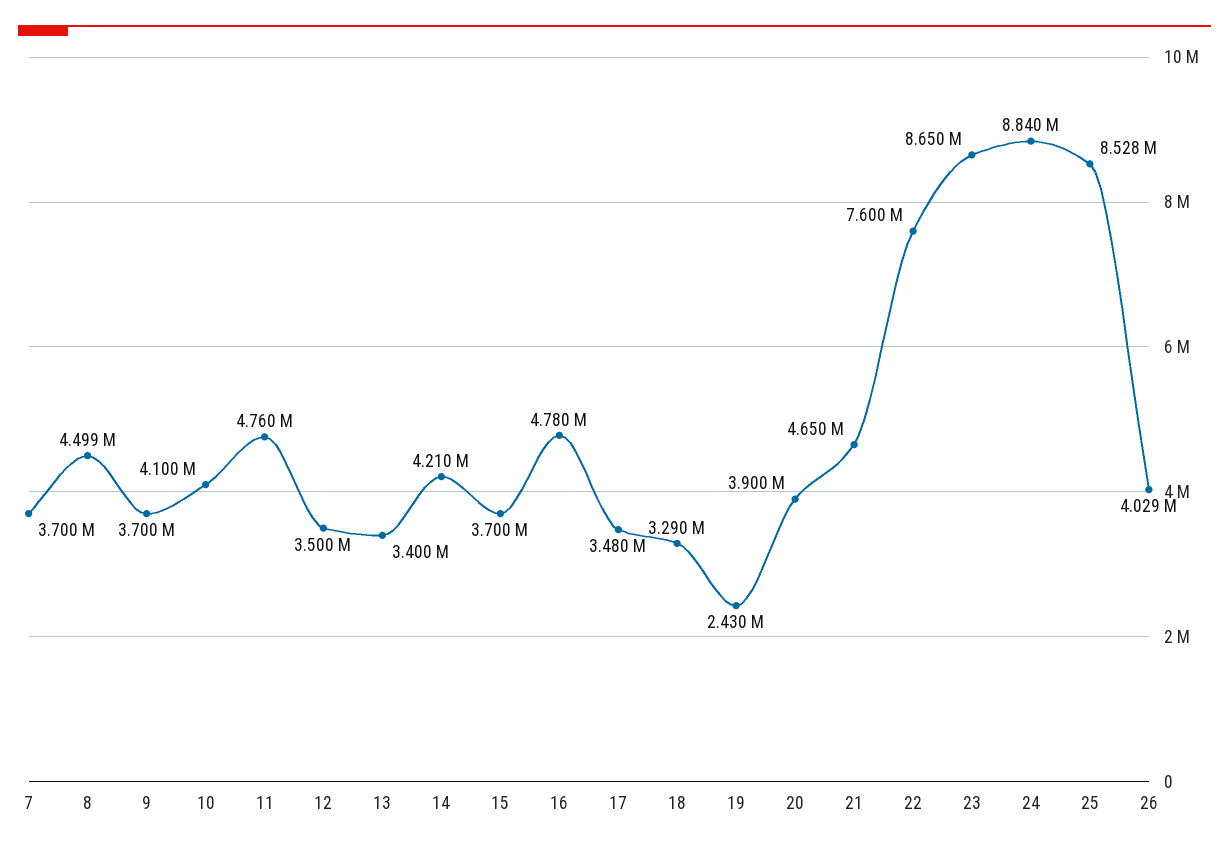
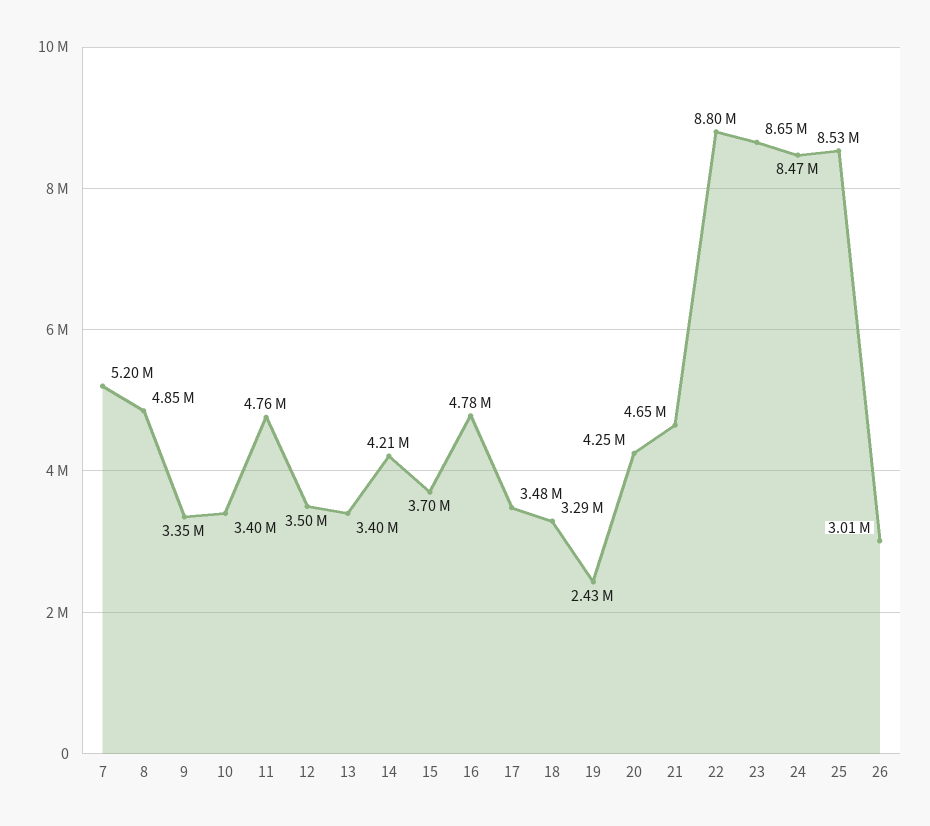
7: 3700000 -> 5200000
8: 4499000 -> 4850000
9: 3700000 -> 3350000
10: 4100000 -> 3400000
20: 3900000 -> 4250000
22: 7600000 -> 8800000
24: 8840000 -> 8470000
26: 4029000 -> 3010000

